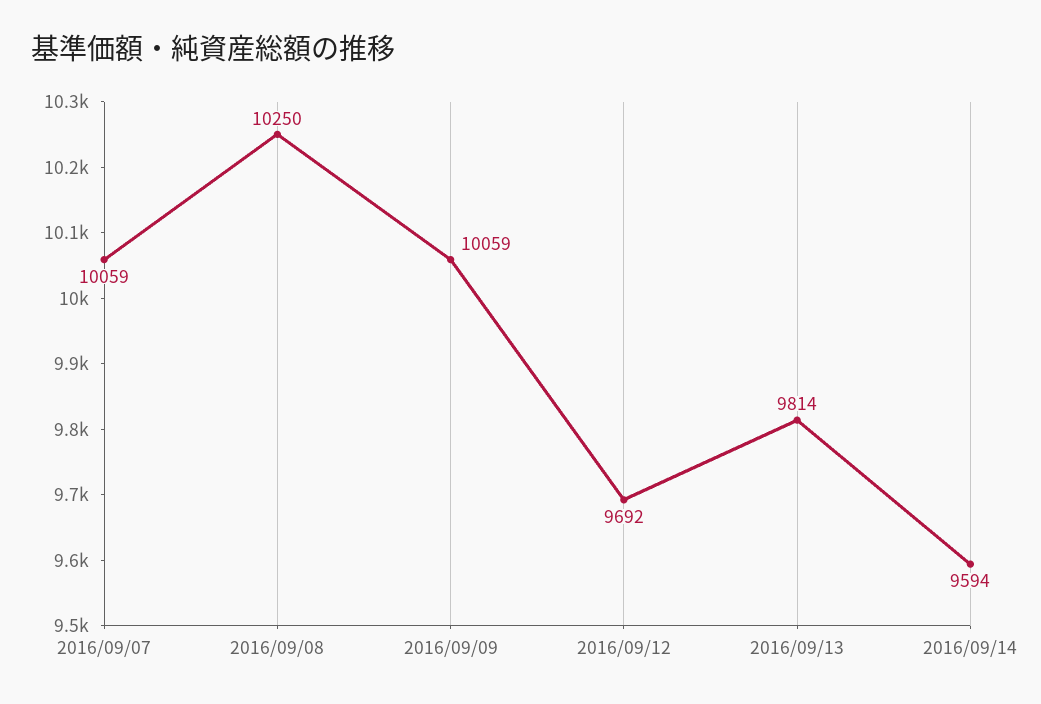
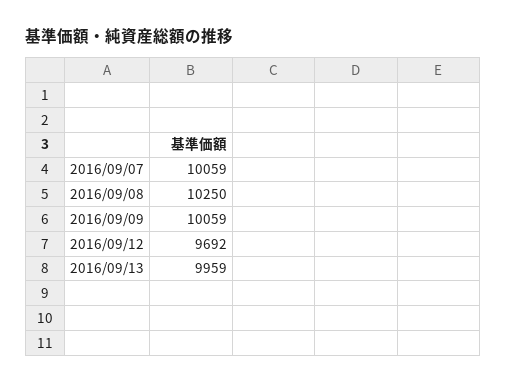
2016/09/13: 9814 -> 9959
2016/09/14: 9594 -> none

